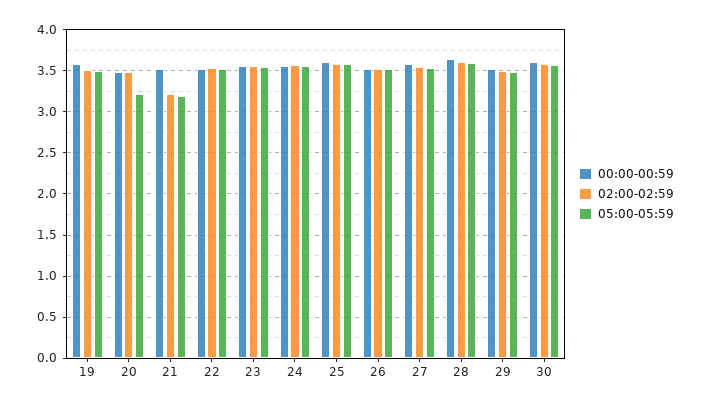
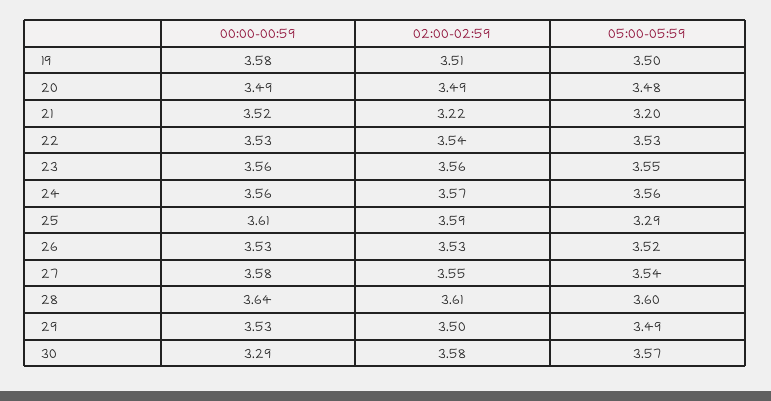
05:00-05:59, 20: 3.2 -> 3.48
05:00-05:59, 25: 3.6 -> 3.29
00:00-00:59, 30: 3.6 -> 3.29

